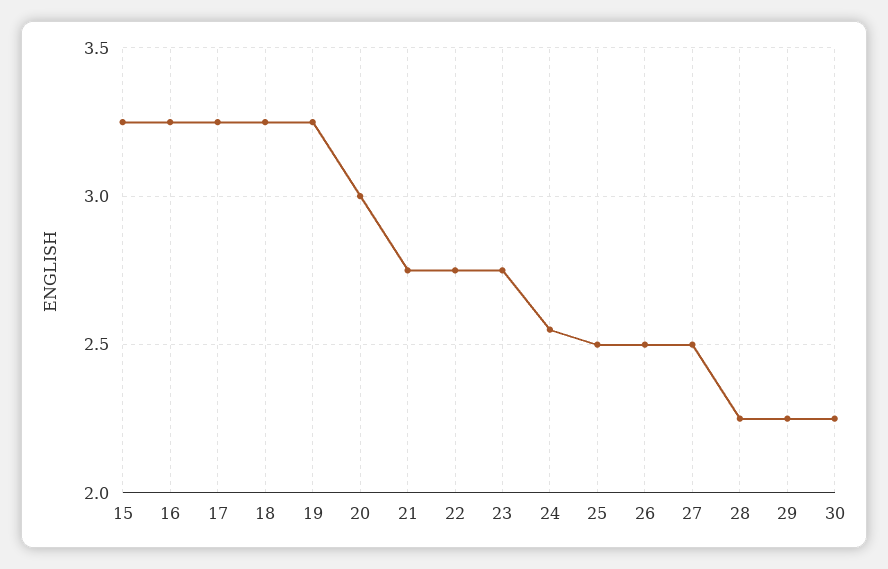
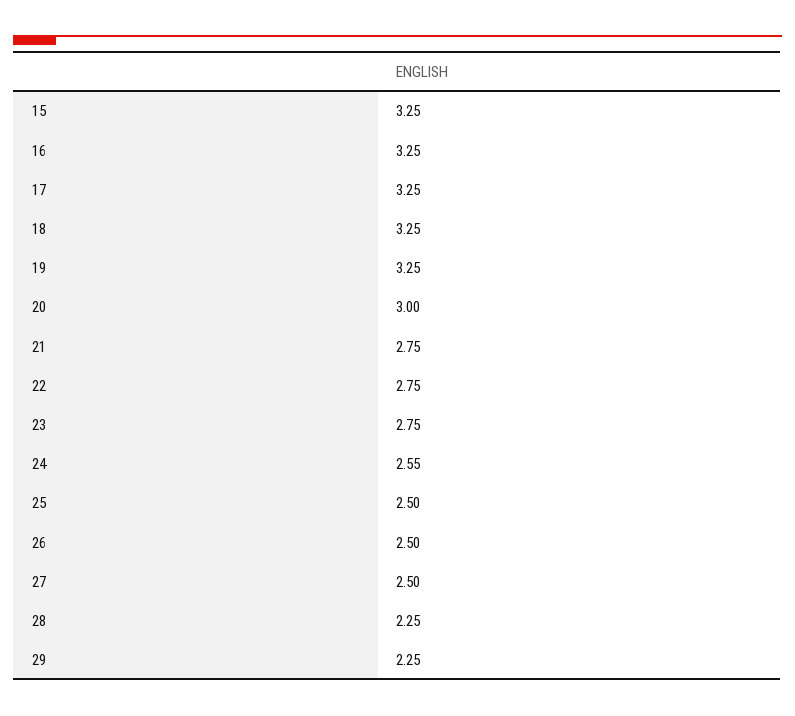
30: 2.25 -> none

